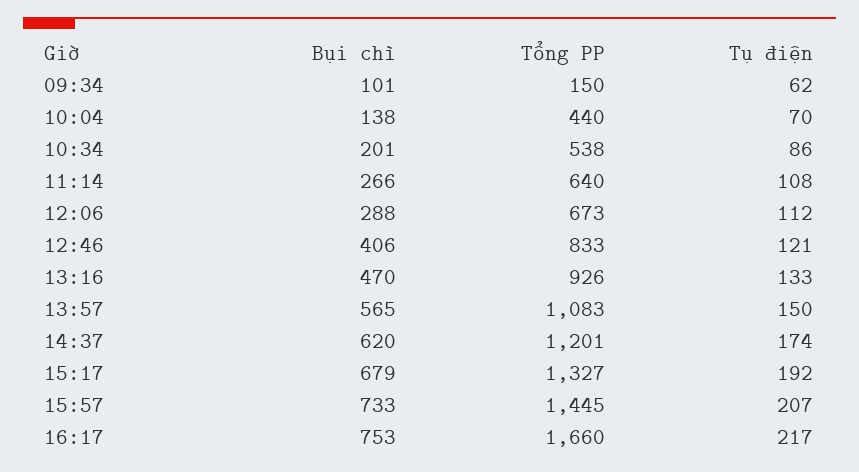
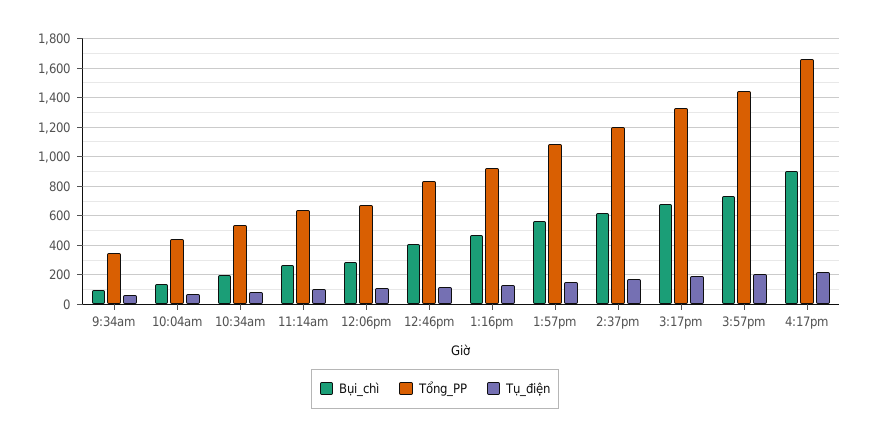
Tổng PP, 09:34: 150 -> 350
Bụi chì, 16:17: 753 -> 900

